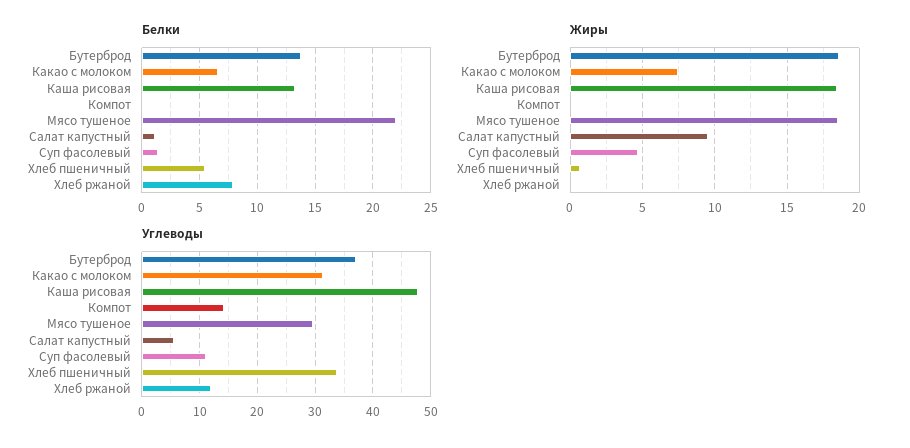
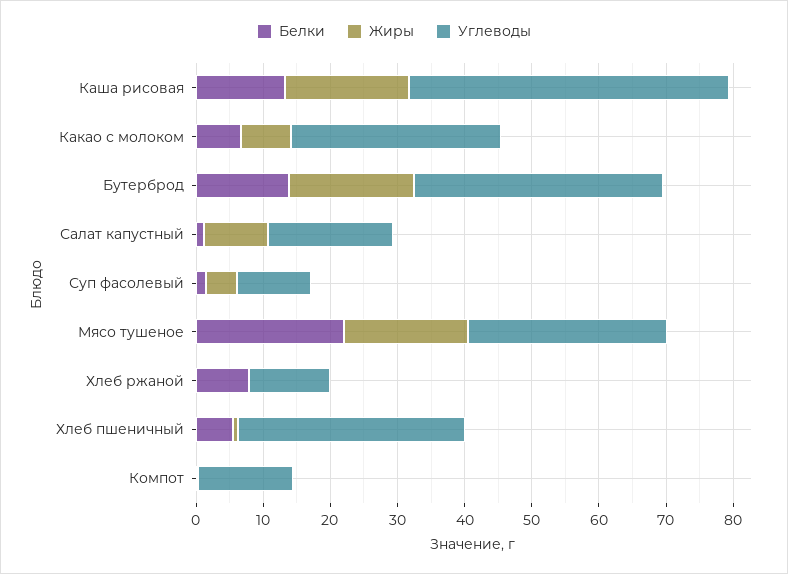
Углеводы, Салат капустный: 6 -> 18

